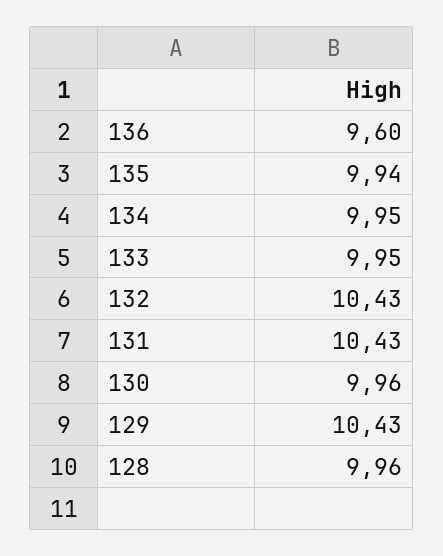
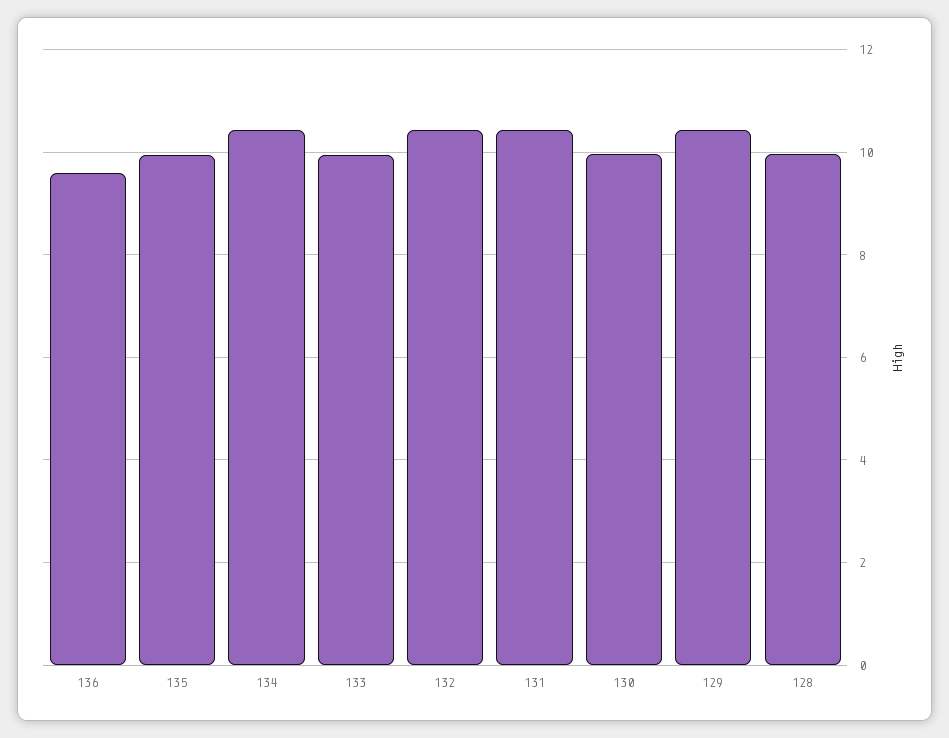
134: 9.95 -> 10.4

